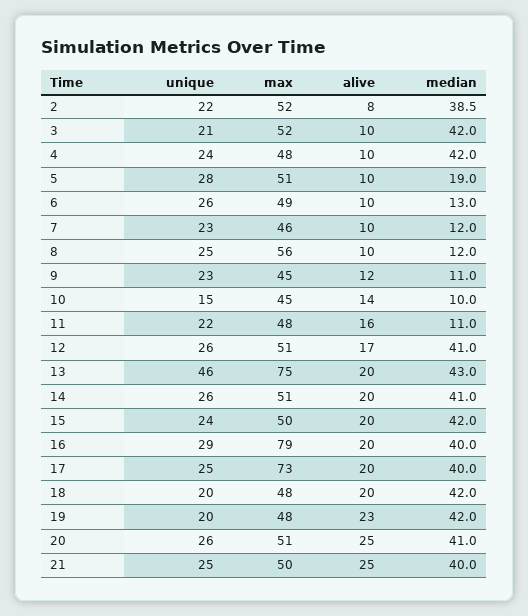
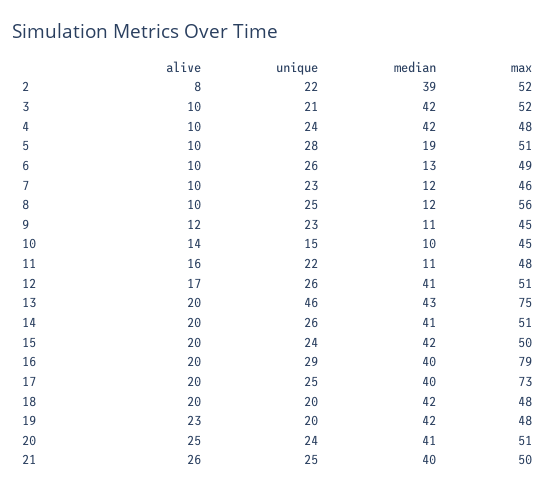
unique, 20: 26 -> 24
alive, 21: 25 -> 26

